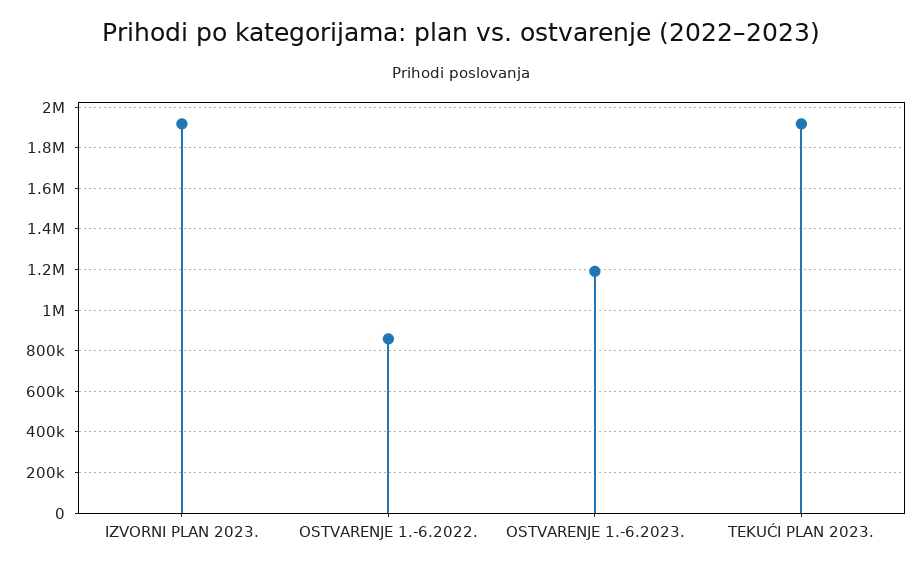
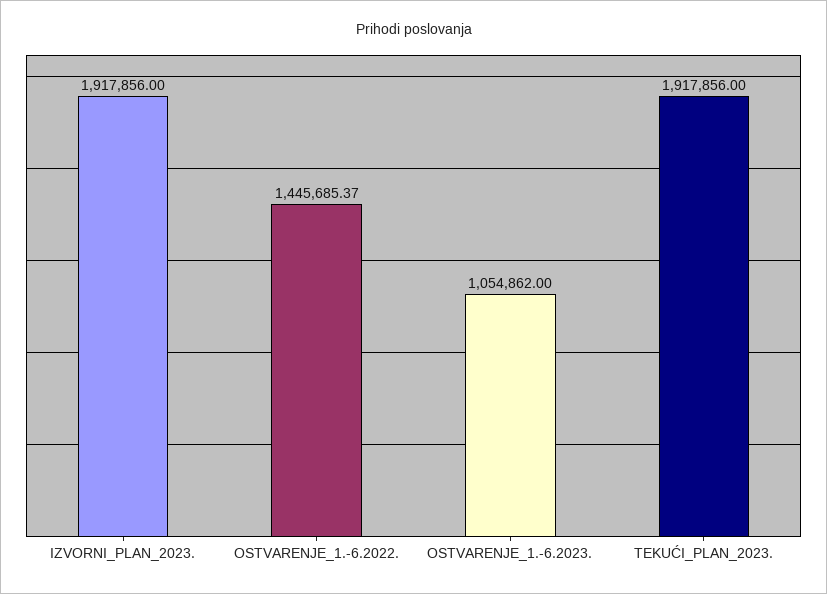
OSTVARENJE 1.-6.2022.: 850000 -> 1445685.37
OSTVARENJE 1.-6.2023.: 1200000 -> 1054862

